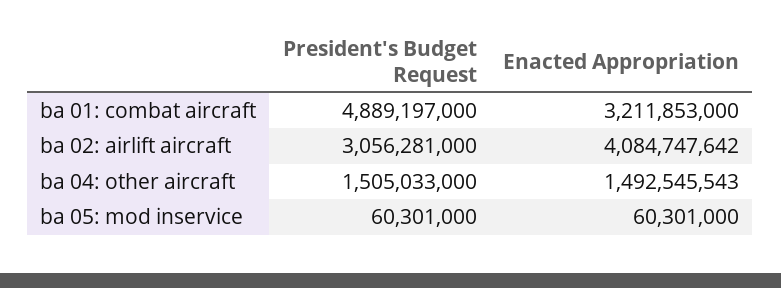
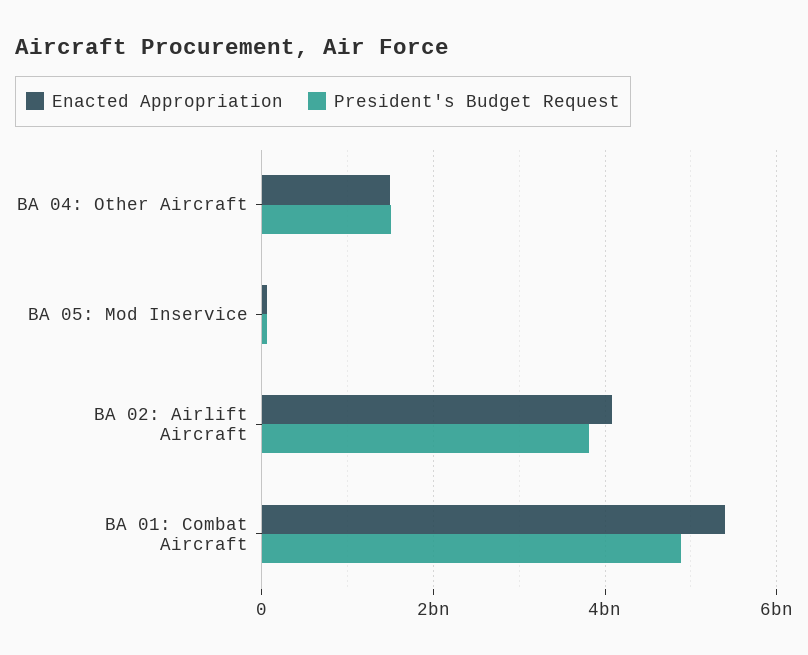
Enacted Appropriation, ba 01: combat aircraft: 3211853000 -> 5400000000
President's Budget Request, ba 02: airlift aircraft: 3056281000 -> 3800000000

